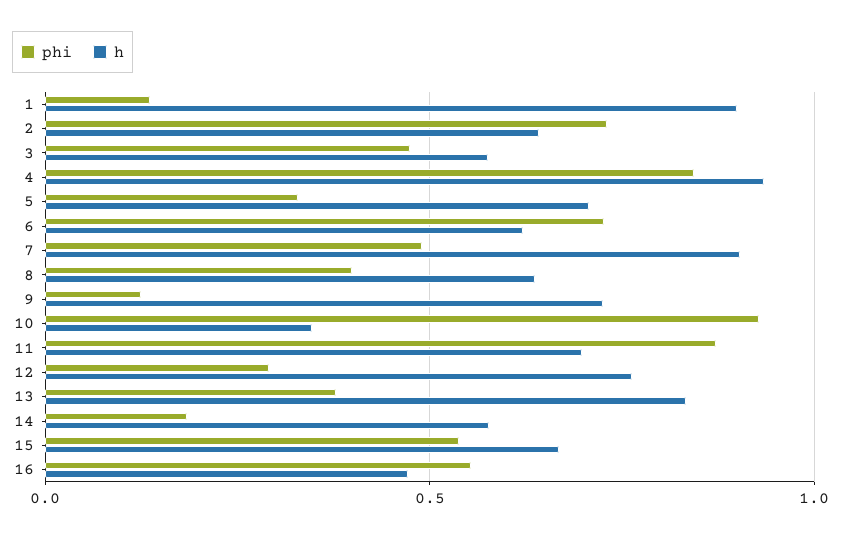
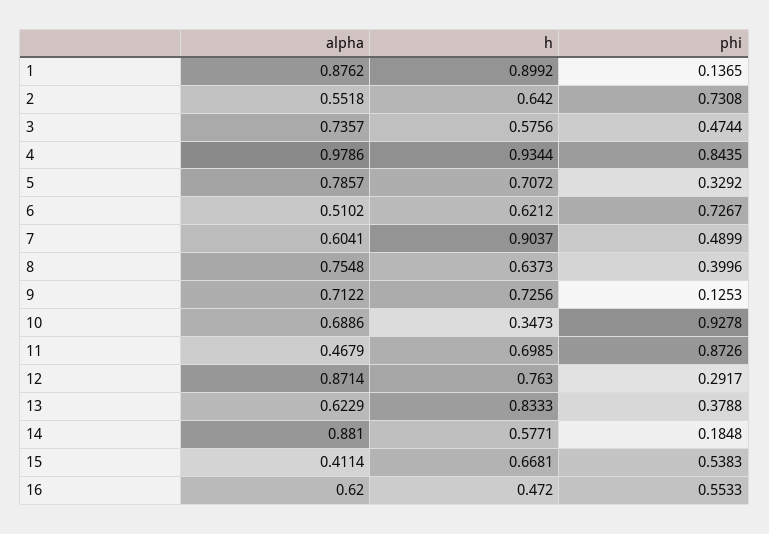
alpha, 1: none -> 0.8762
alpha, 2: none -> 0.5518
alpha, 3: none -> 0.7357
alpha, 4: none -> 0.9786
alpha, 5: none -> 0.7857
alpha, 6: none -> 0.5102
alpha, 7: none -> 0.6041
alpha, 8: none -> 0.7548
alpha, 9: none -> 0.7122
alpha, 10: none -> 0.6886
alpha, 11: none -> 0.4679
alpha, 12: none -> 0.8714
alpha, 13: none -> 0.6229
alpha, 14: none -> 0.881
alpha, 15: none -> 0.4114
alpha, 16: none -> 0.62

